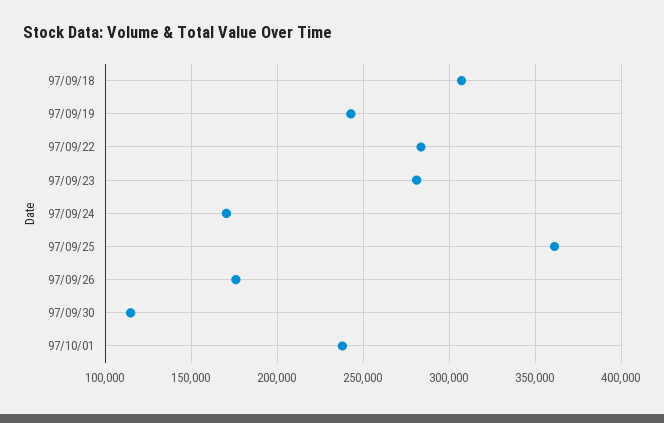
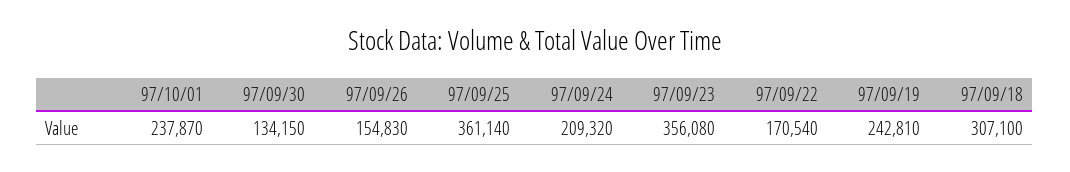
97/09/22: 285000 -> 170540
97/09/23: 280000 -> 356080
97/09/24: 170000 -> 209320
97/09/26: 175000 -> 154830
97/09/30: 115000 -> 134150

